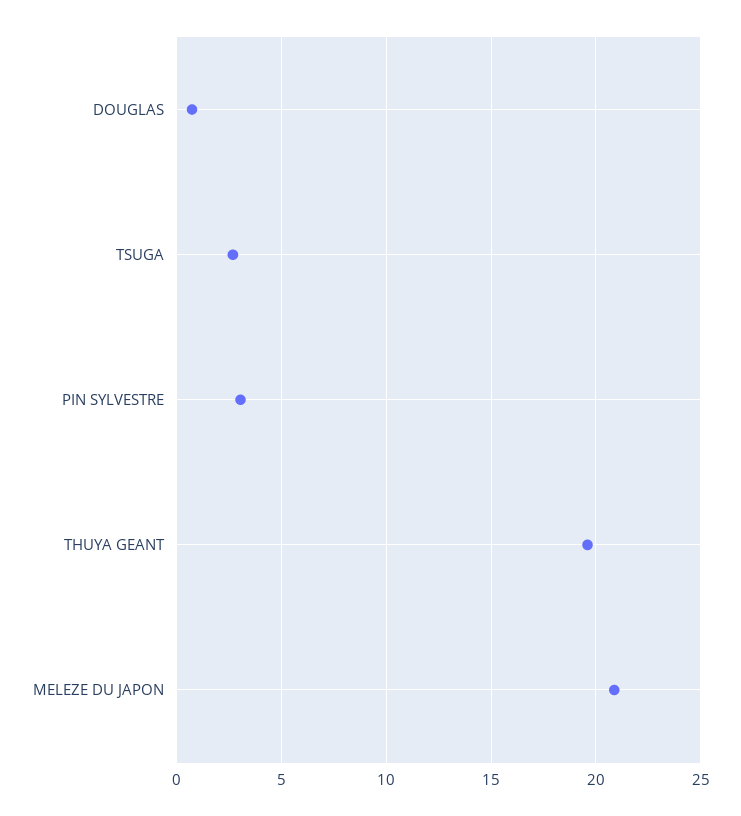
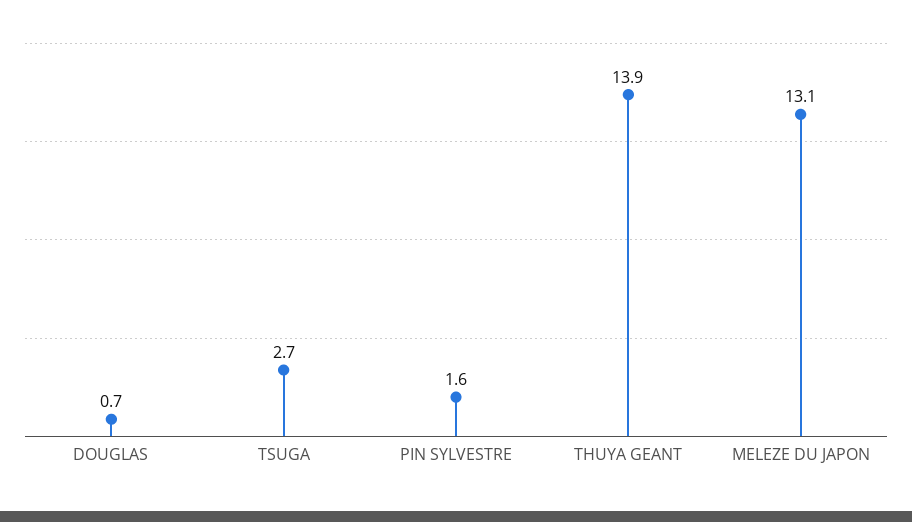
PIN SYLVESTRE: 3 -> 1.6
THUYA GEANT: 19.5 -> 13.9
MELEZE DU JAPON: 21 -> 13.1

